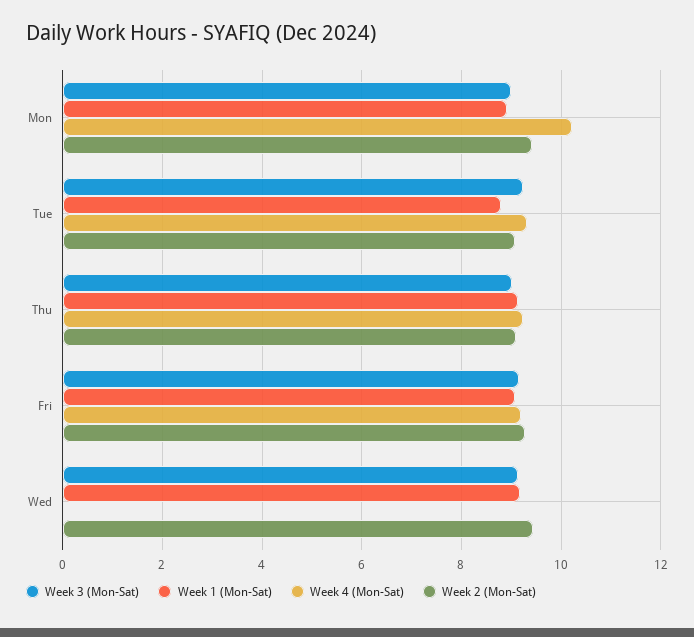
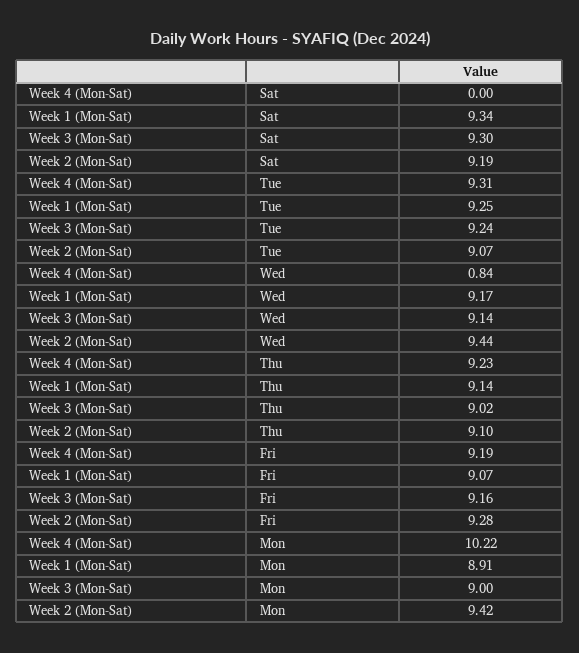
Week 1 (Mon-Sat), Tue: 8.8 -> 9.25
Week 4 (Mon-Sat), Wed: 0 -> 0.84
Week 4 (Mon-Sat), Sat: none -> 0
Week 1 (Mon-Sat), Sat: none -> 9.34
Week 3 (Mon-Sat), Sat: none -> 9.3
Week 2 (Mon-Sat), Sat: none -> 9.19

